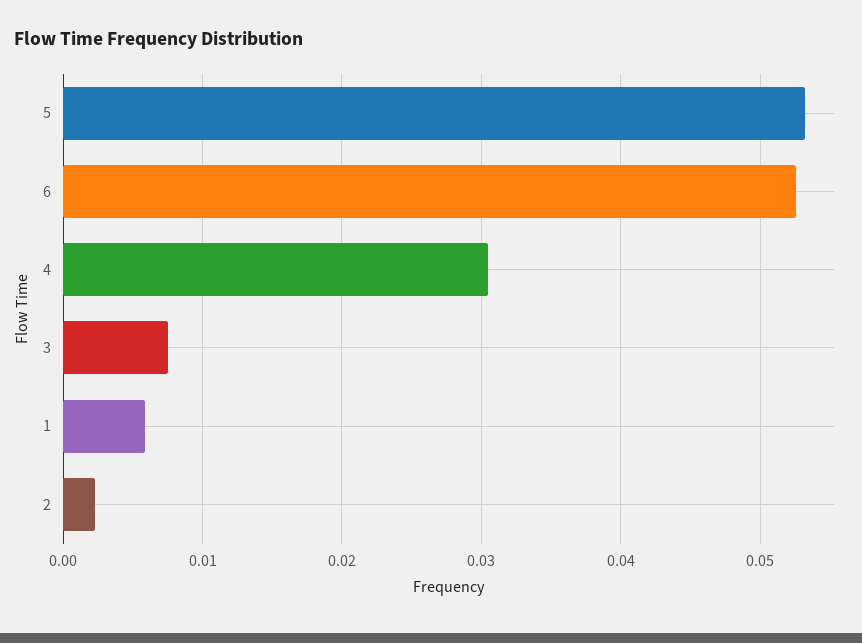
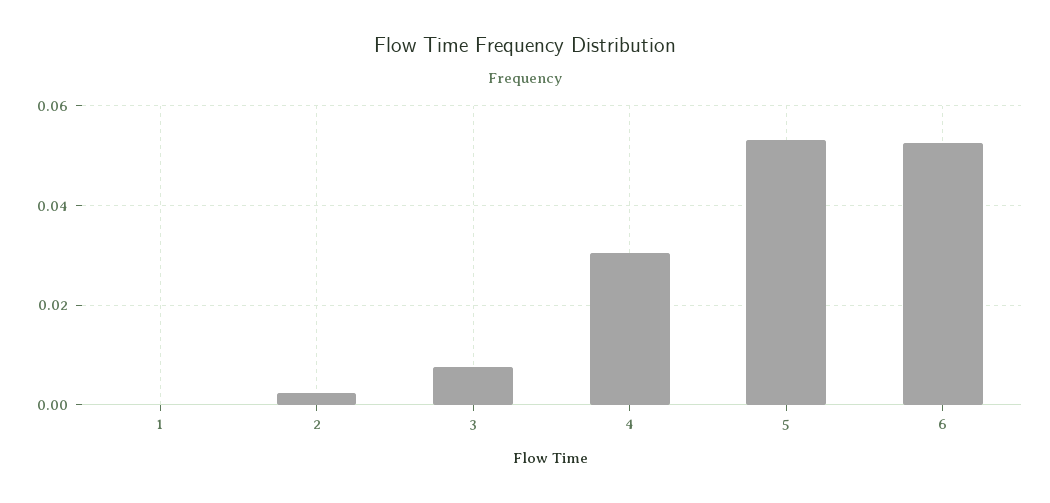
1: 0.006 -> 0

